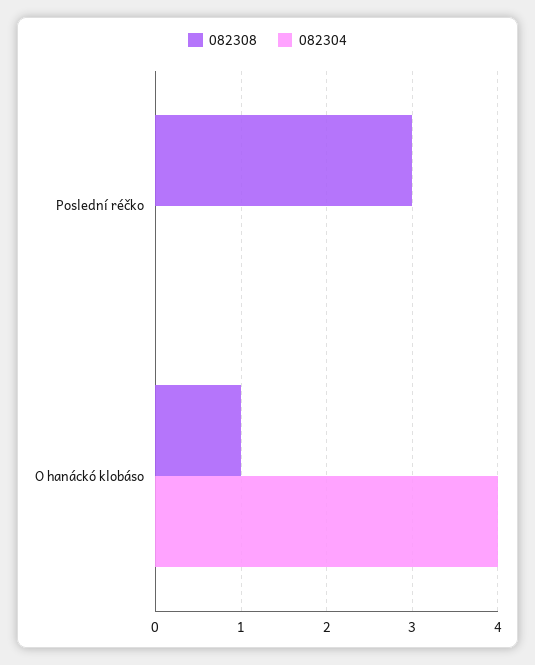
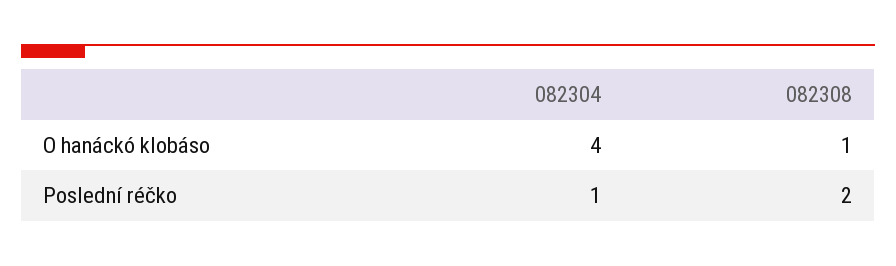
082308, Poslední réčko: 3 -> 2
082304, Poslední réčko: 0 -> 1

